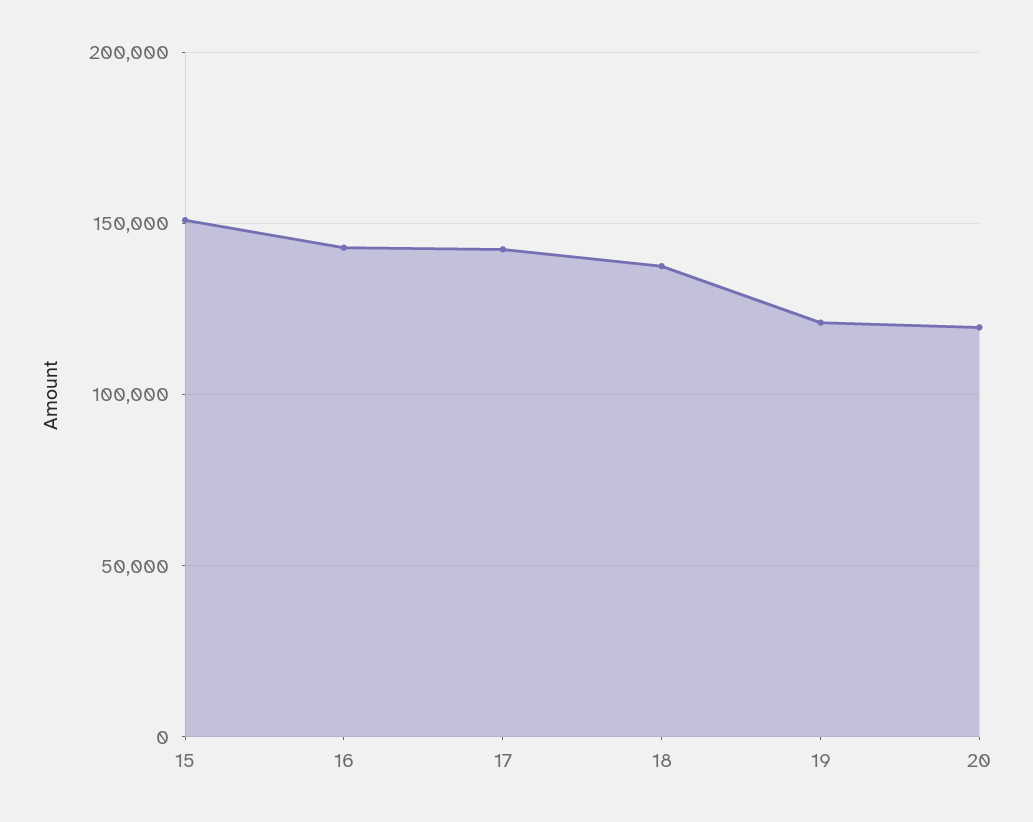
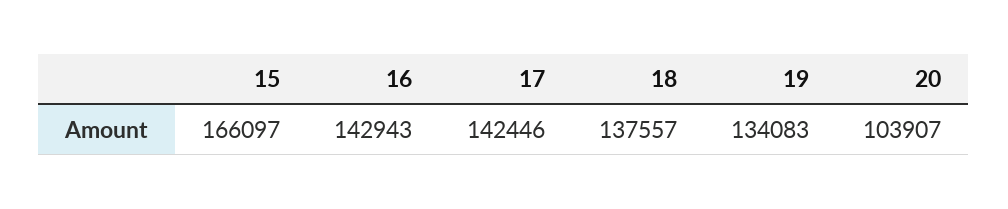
15: 150000 -> 166097
19: 120000 -> 134083
20: 120000 -> 103907

